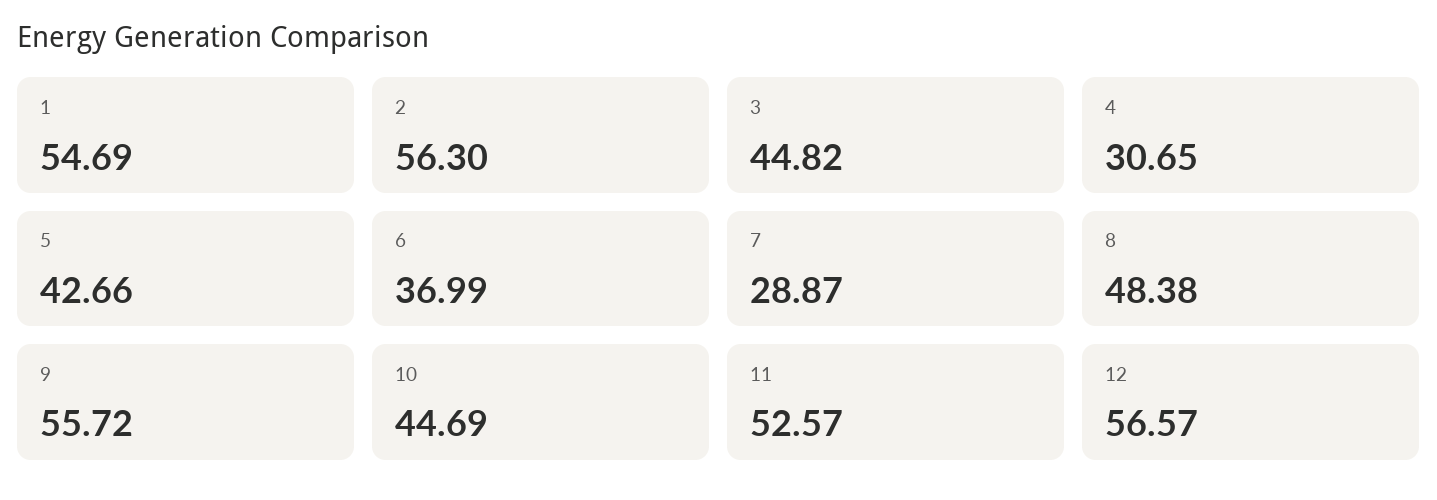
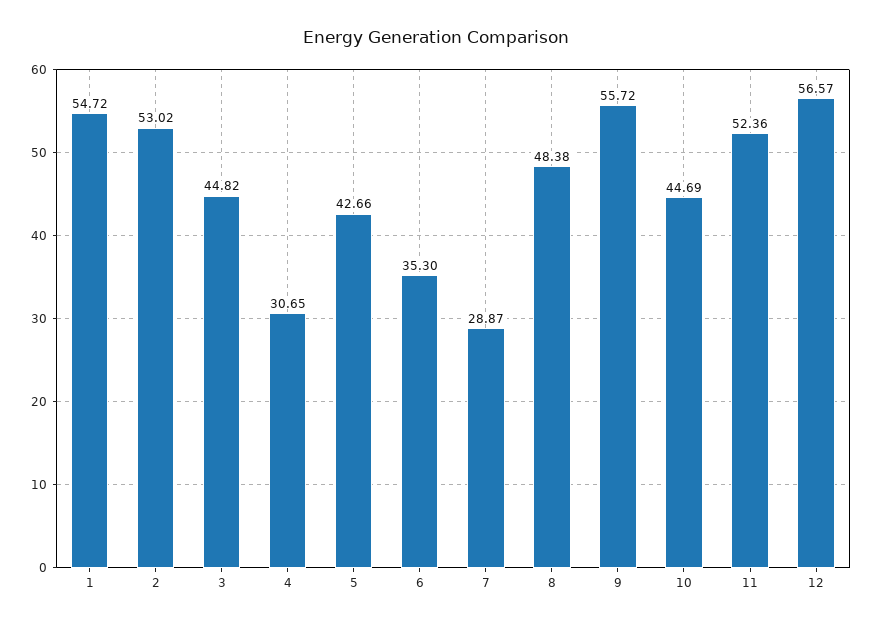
1: 54.69 -> 54.72
2: 56.3 -> 53.02
6: 36.99 -> 35.3
11: 52.57 -> 52.36

